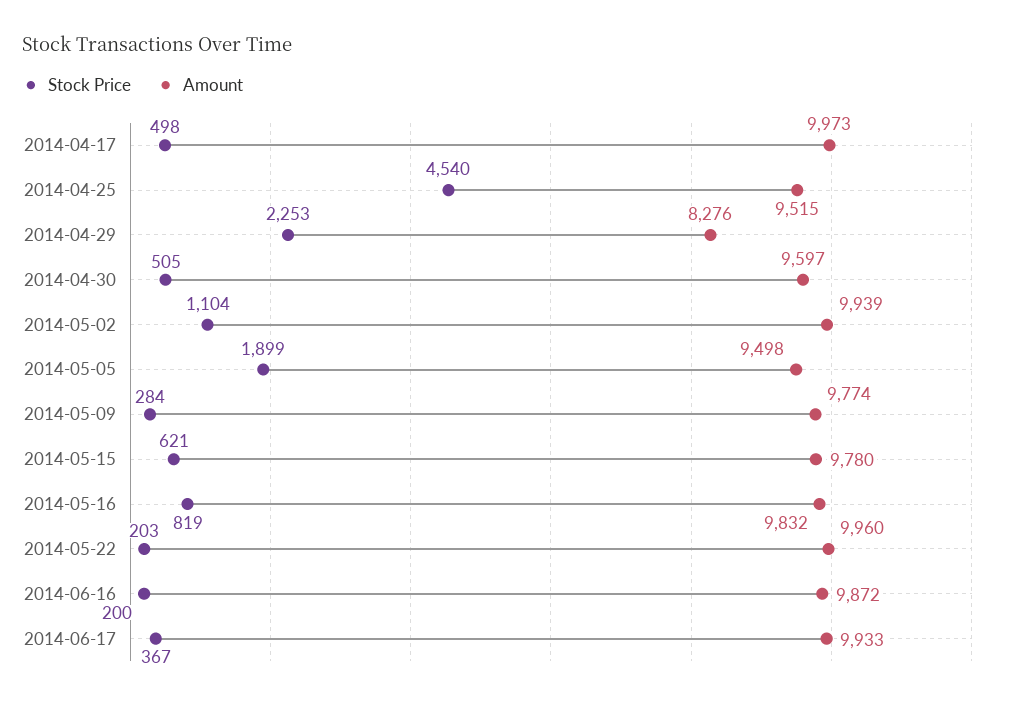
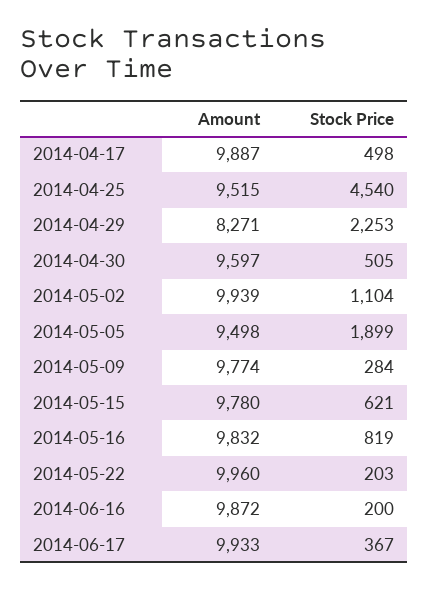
Amount, 2014-04-17: 9973 -> 9887
Amount, 2014-04-29: 8276 -> 8271

